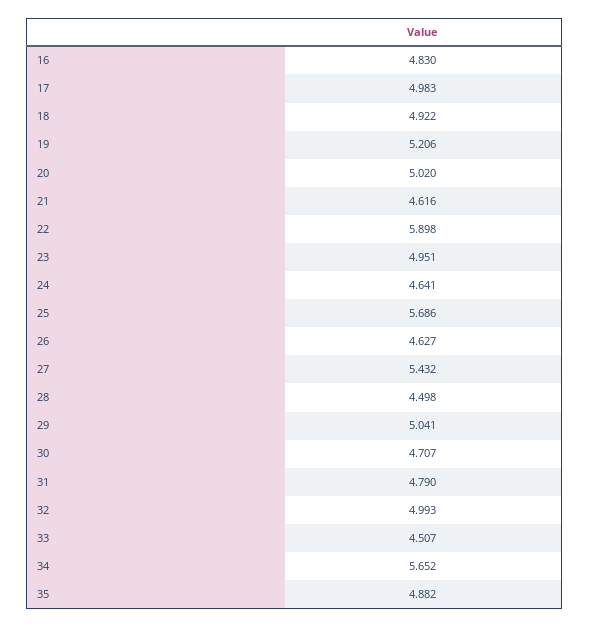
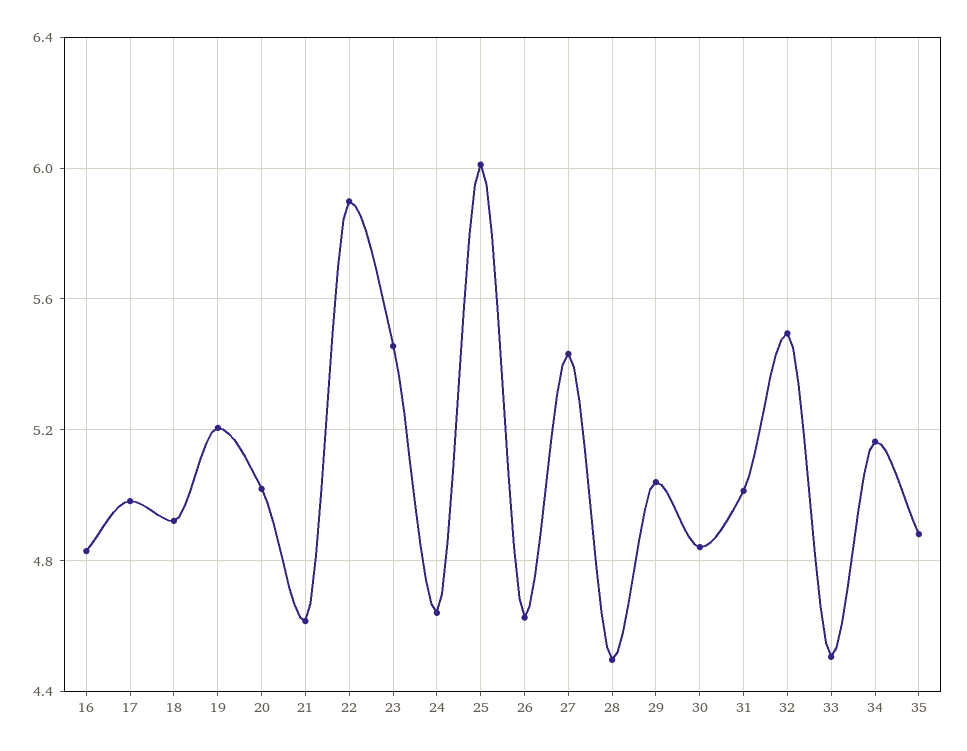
23: 4.951 -> 5.45
25: 5.686 -> 6
30: 4.707 -> 4.85
31: 4.79 -> 5
32: 4.993 -> 5.5
34: 5.652 -> 5.15

